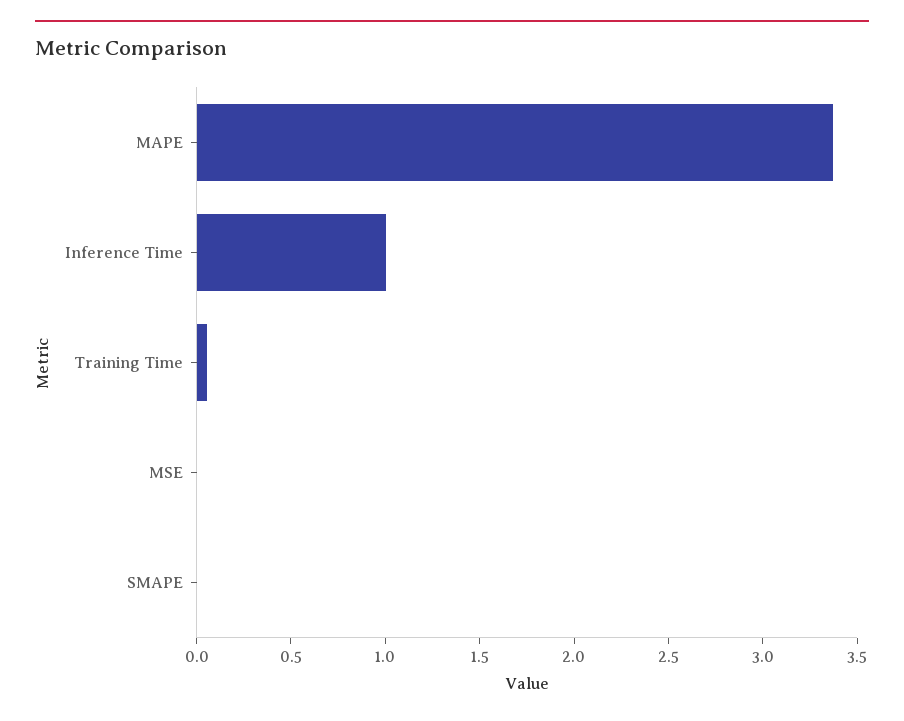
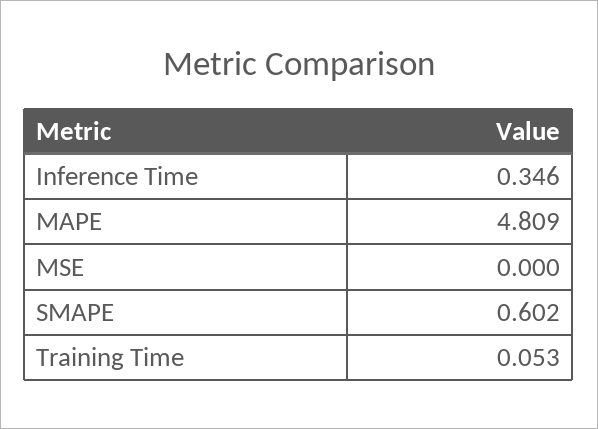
MAPE: 3.4 -> 4.809
Inference Time: 1 -> 0.346
SMAPE: 0 -> 0.602

